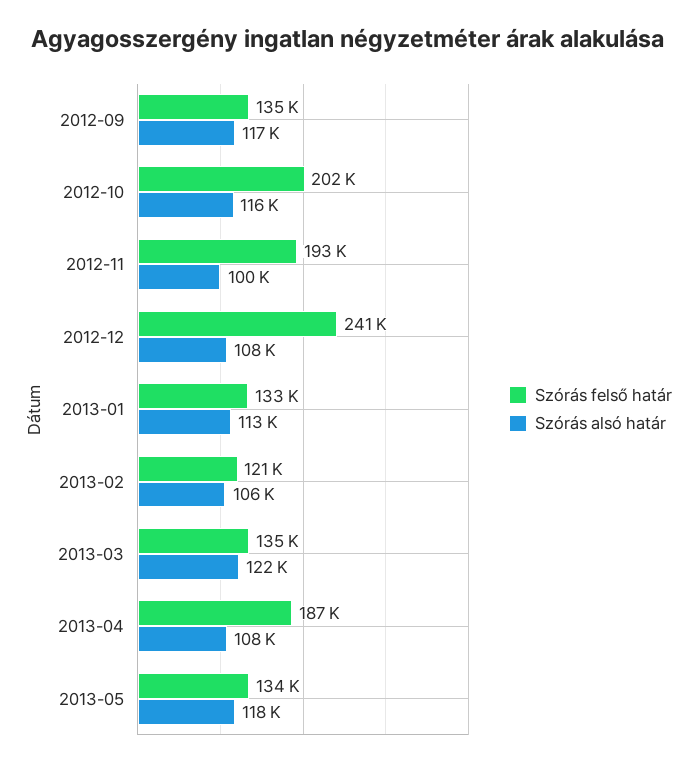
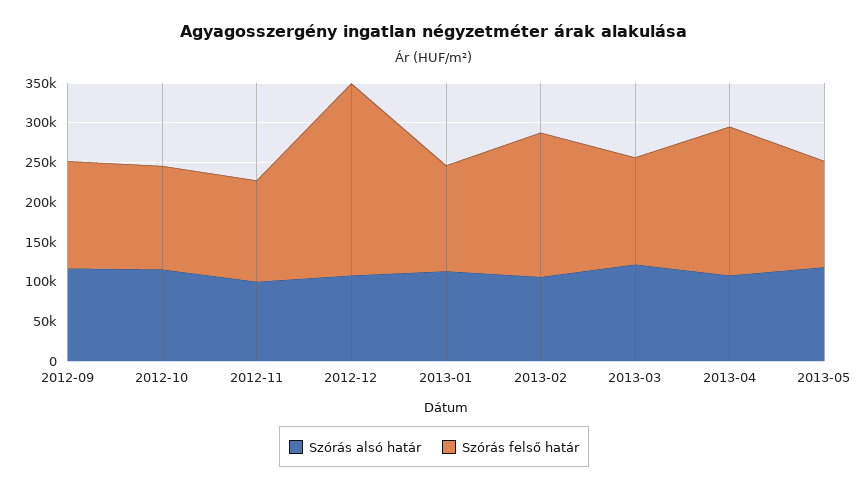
Szórás felső határ, 2012-10: 202000 -> 125000
Szórás felső határ, 2012-11: 193000 -> 125000
Szórás felső határ, 2013-02: 121000 -> 175000

